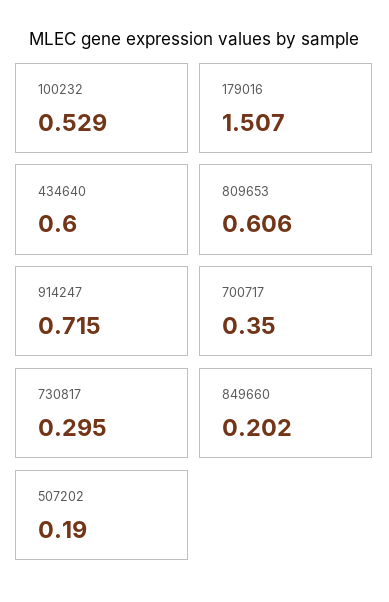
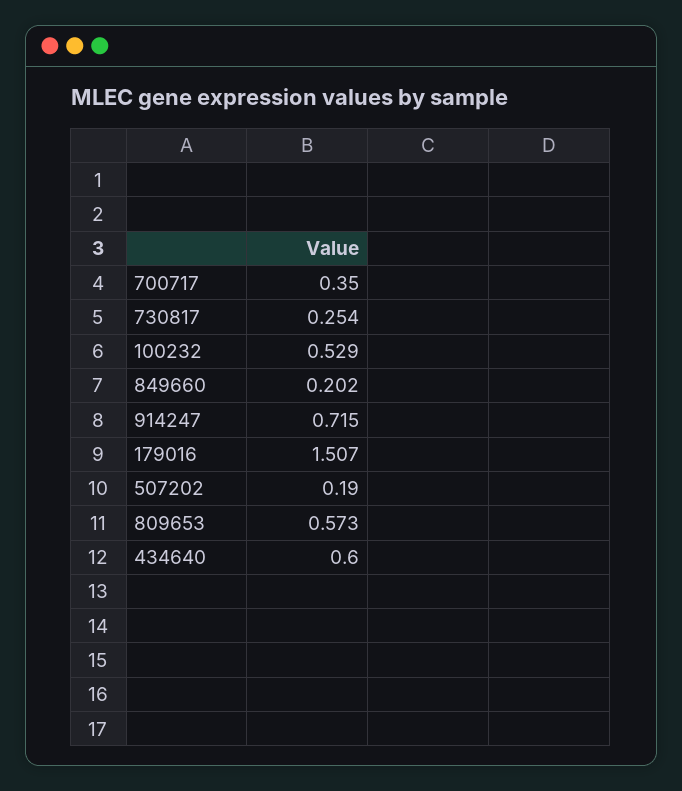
809653: 0.606 -> 0.573
730817: 0.295 -> 0.254

